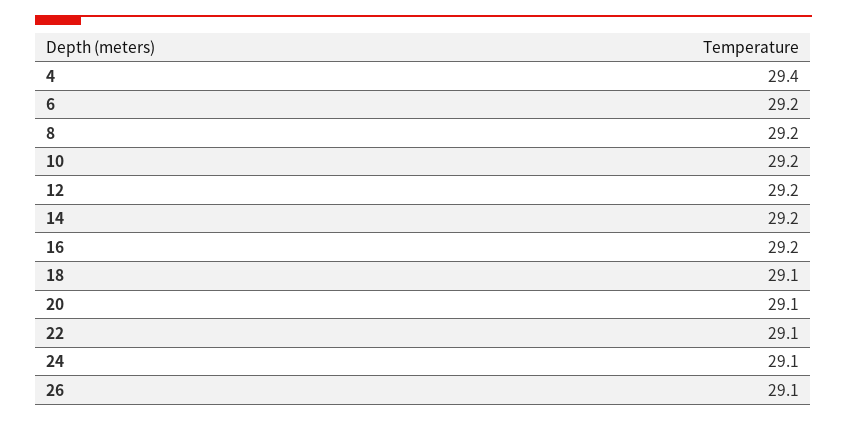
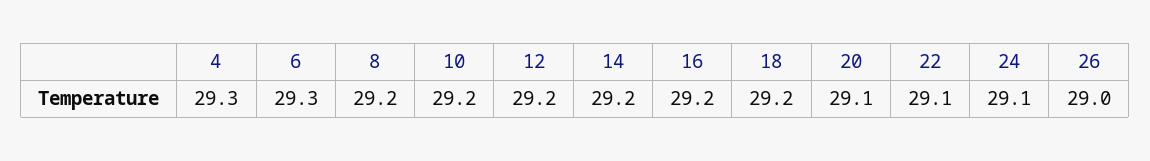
4: 29.4 -> 29.3
6: 29.2 -> 29.3
18: 29.1 -> 29.2
26: 29.1 -> 29

